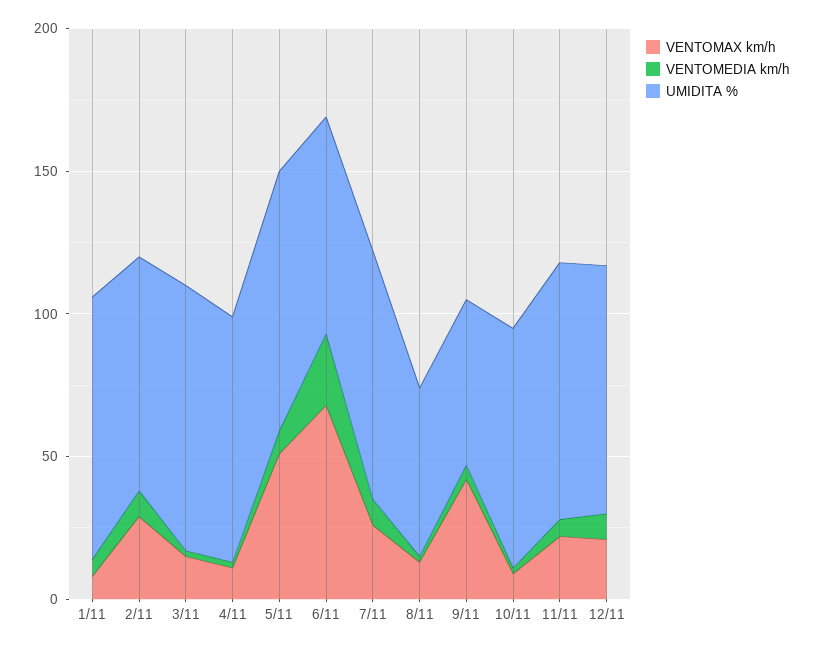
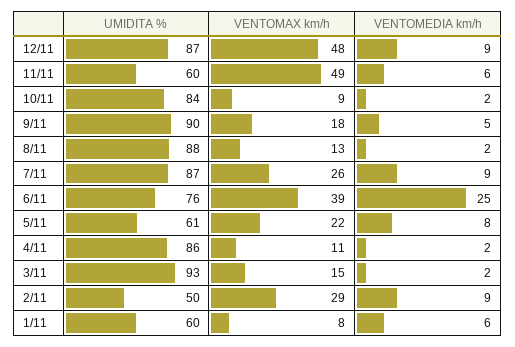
UMIDITA %, 1/11: 90 -> 60
UMIDITA %, 2/11: 80 -> 50
VENTOMAX km/h, 5/11: 50 -> 22
UMIDITA %, 5/11: 90 -> 61
VENTOMAX km/h, 6/11: 70 -> 39
UMIDITA %, 8/11: 60 -> 88
VENTOMAX km/h, 9/11: 40 -> 18
UMIDITA %, 9/11: 60 -> 90
VENTOMAX km/h, 11/11: 20 -> 49
UMIDITA %, 11/11: 90 -> 60
VENTOMAX km/h, 12/11: 20 -> 48

